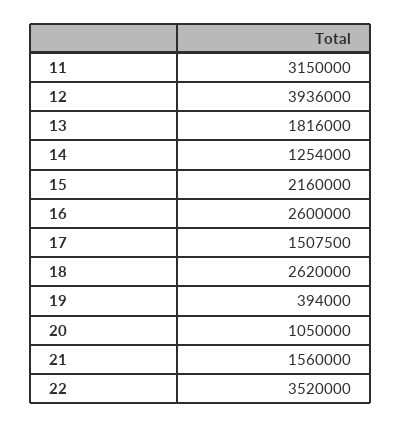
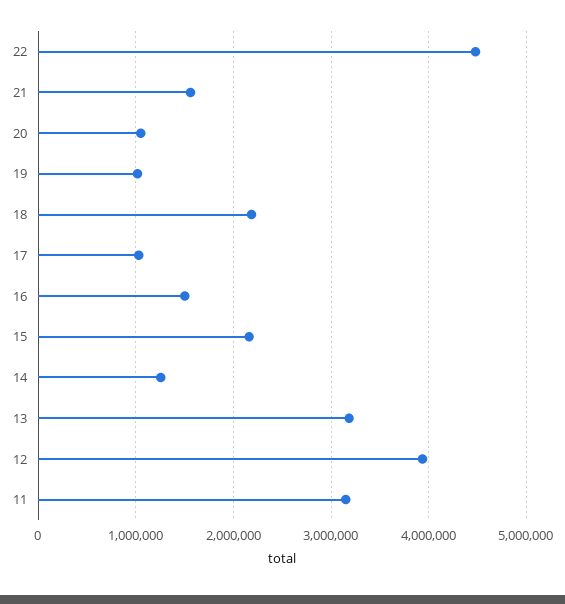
13: 1816000 -> 3200000
16: 2600000 -> 1500000
17: 1507500 -> 1000000
18: 2620000 -> 2200000
19: 394000 -> 1000000
22: 3520000 -> 4500000

